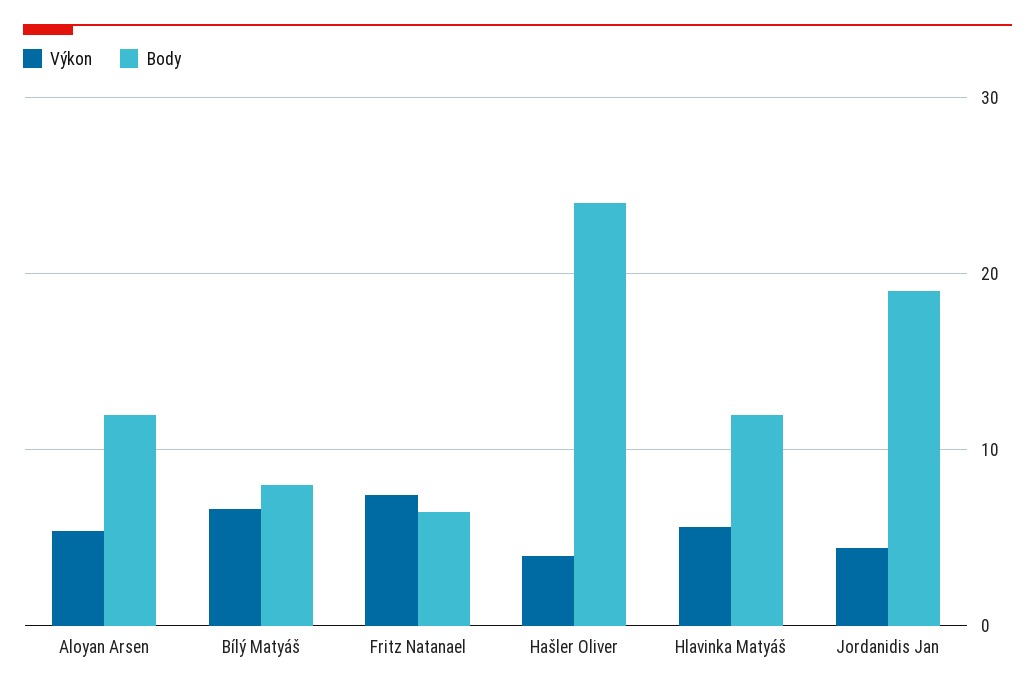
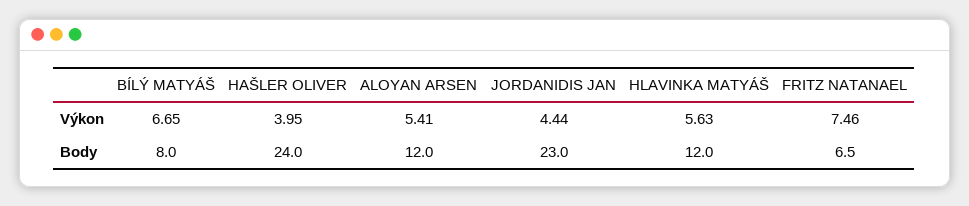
Body, Jordanidis Jan: 19 -> 23

